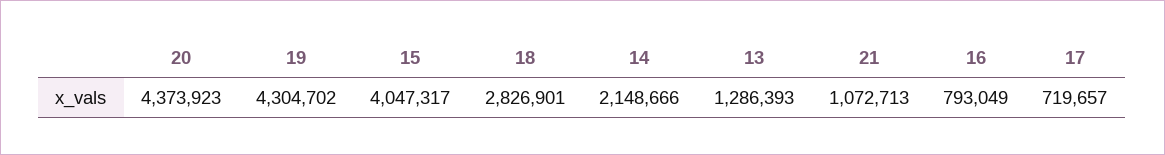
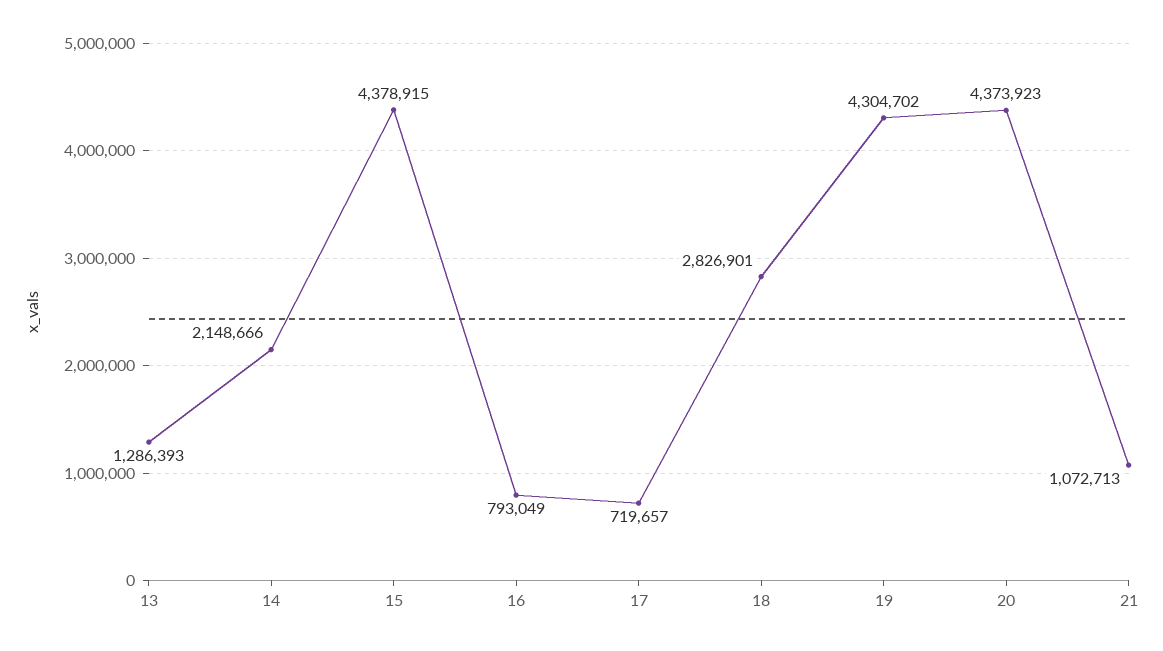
15: 4047317 -> 4378915

